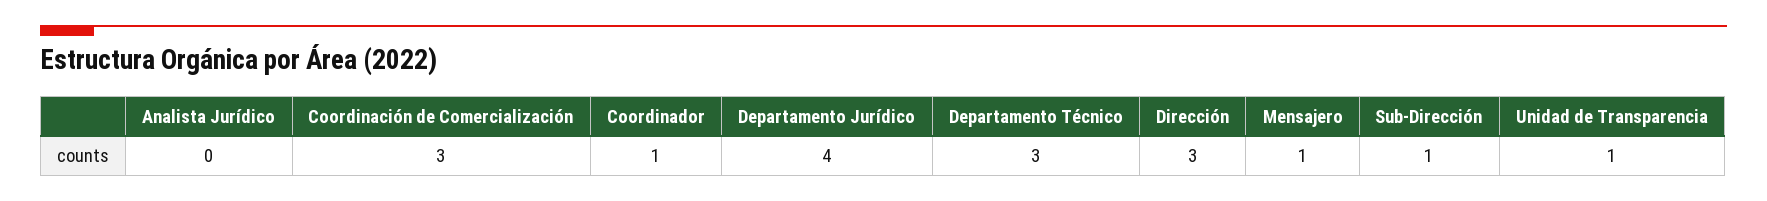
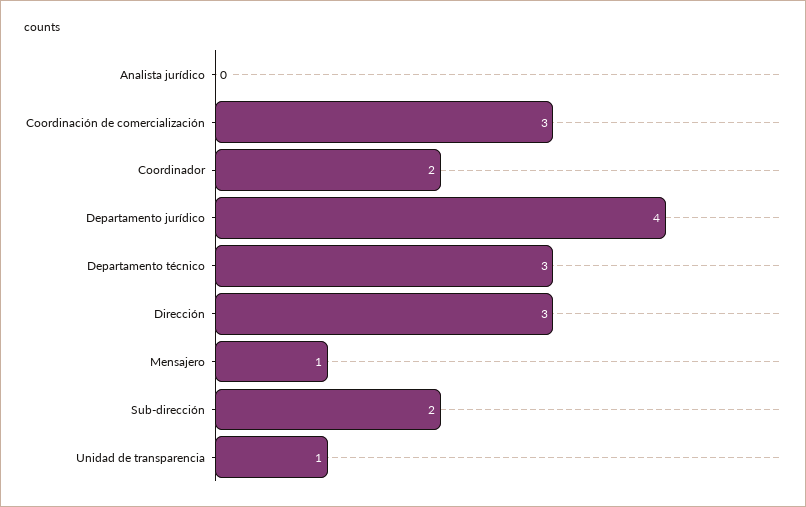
Coordinador: 1 -> 2
Sub-Dirección: 1 -> 2

